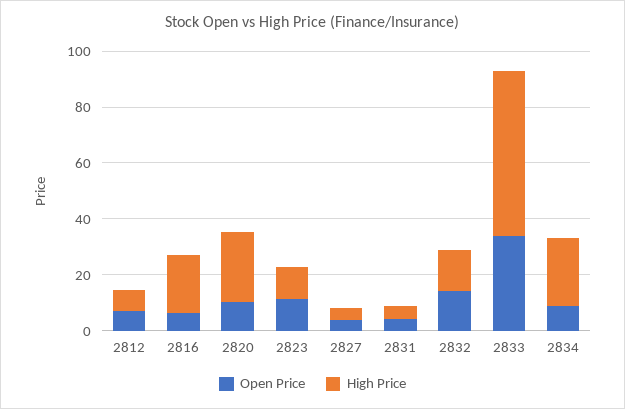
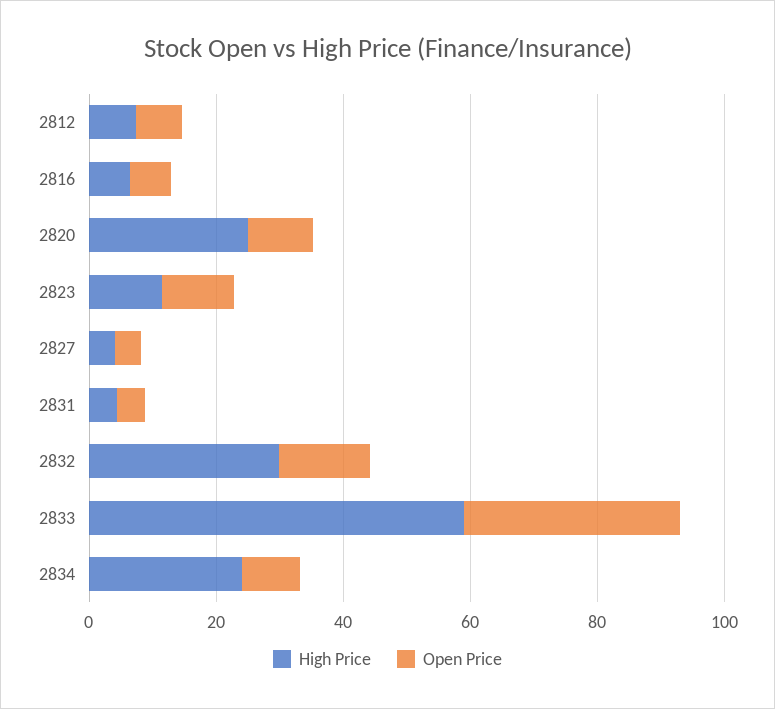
High Price, 2816: 20 -> 5
High Price, 2832: 15 -> 30

